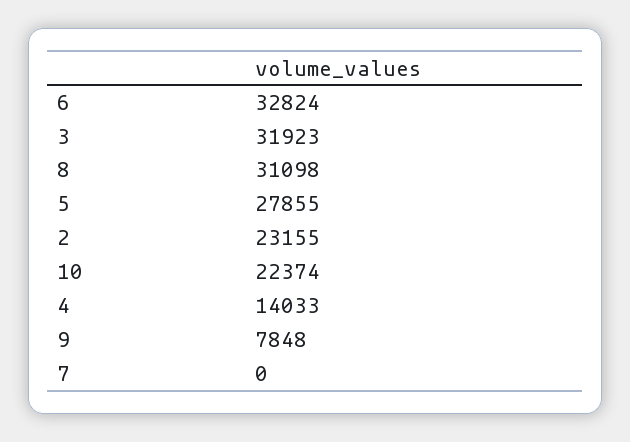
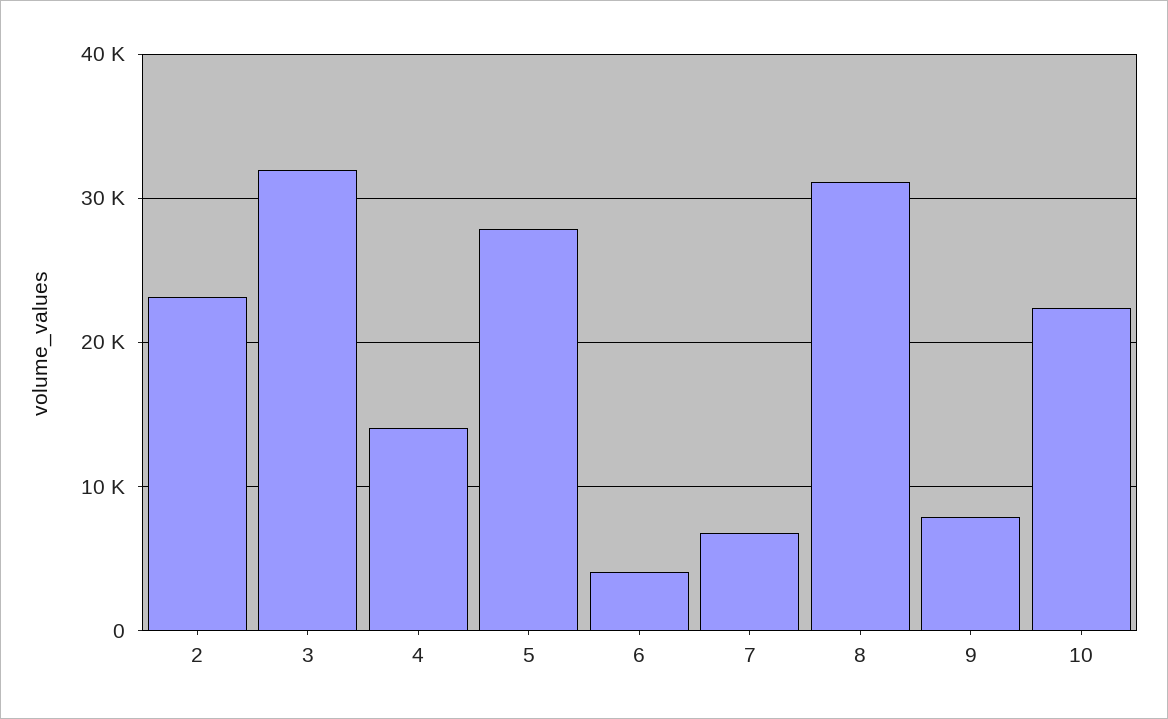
6: 32824 -> 4000
7: 0 -> 7000

